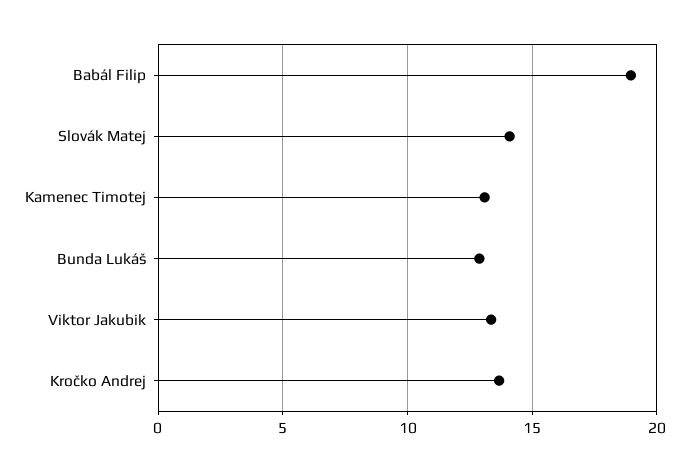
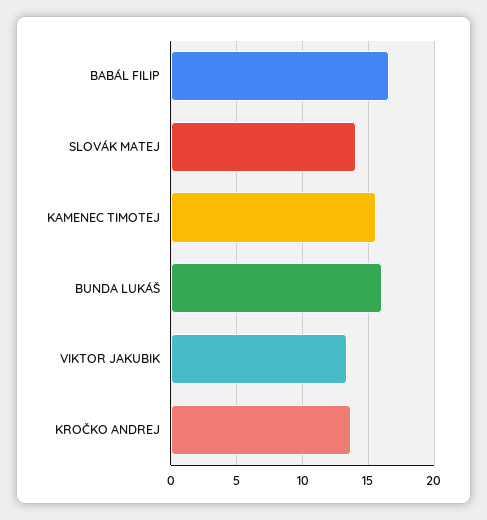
Babál Filip: 19 -> 16.5
Kamenec Timotej: 13 -> 15.5
Bunda Lukáš: 13 -> 16

